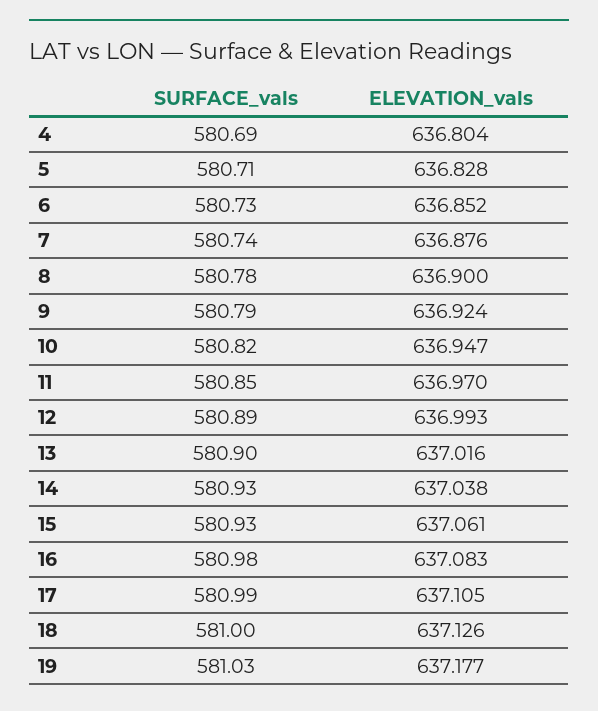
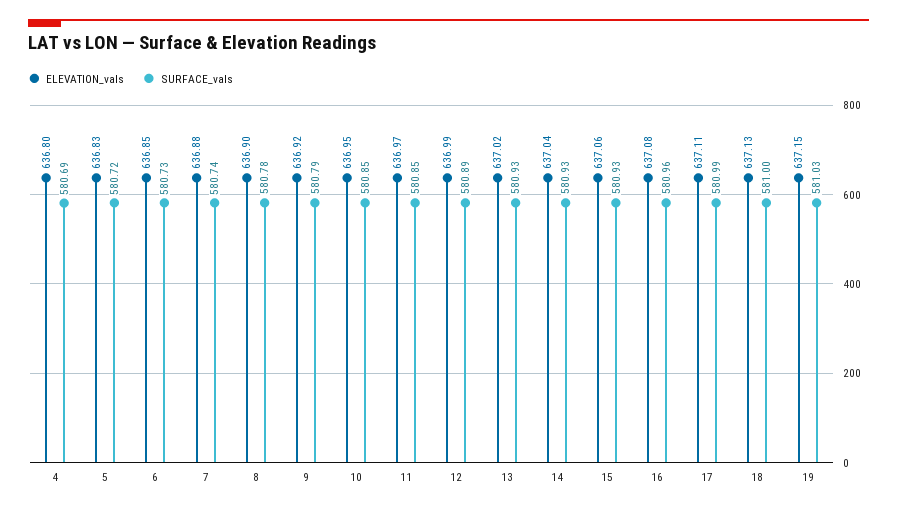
SURFACE_vals, 5: 580.71 -> 580.72
SURFACE_vals, 10: 580.82 -> 580.85
SURFACE_vals, 13: 580.9 -> 580.93
SURFACE_vals, 16: 580.98 -> 580.96
ELEVATION_vals, 19: 637.177 -> 637.15

